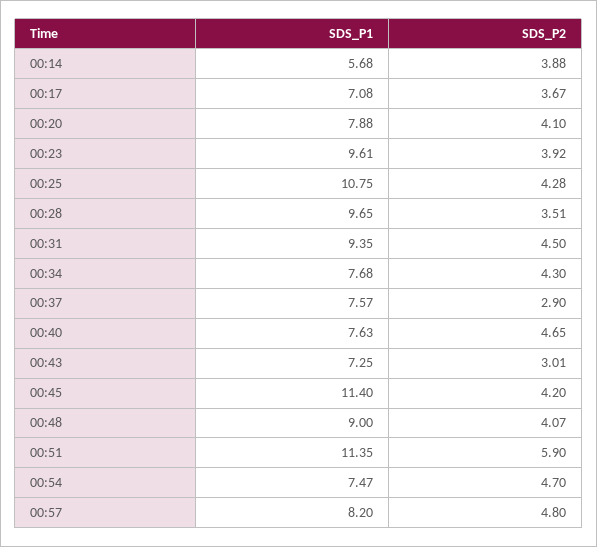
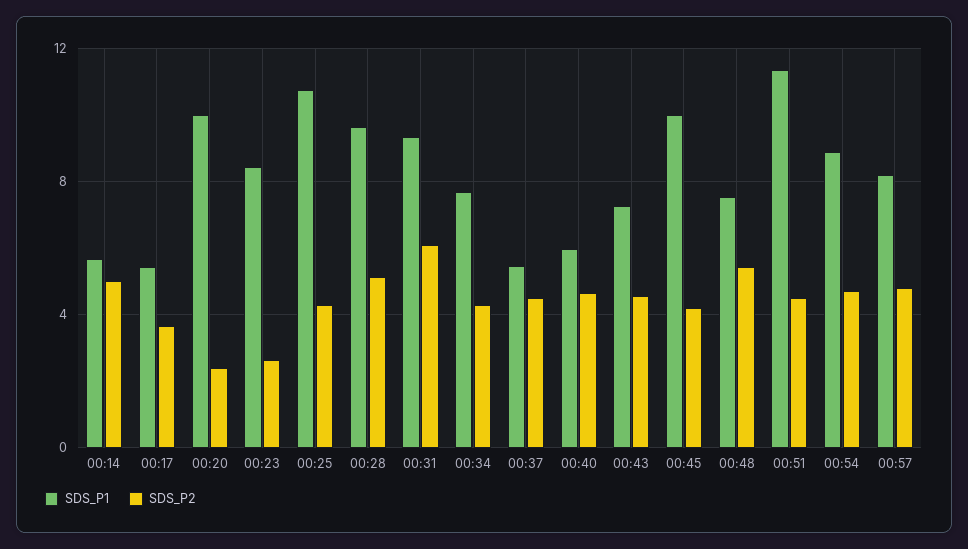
SDS_P2, 00:14: 3.88 -> 5
SDS_P1, 00:17: 7.08 -> 5.5
SDS_P1, 00:20: 7.88 -> 10
SDS_P2, 00:20: 4.1 -> 2.5
SDS_P1, 00:23: 9.61 -> 8.5
SDS_P2, 00:23: 3.92 -> 2.5
SDS_P2, 00:28: 3.51 -> 5
SDS_P2, 00:31: 4.5 -> 6
SDS_P1, 00:37: 7.57 -> 5.5
SDS_P2, 00:37: 2.9 -> 4.5
SDS_P1, 00:40: 7.63 -> 6
SDS_P2, 00:43: 3.01 -> 4.5
SDS_P1, 00:45: 11.4 -> 10
SDS_P1, 00:48: 9 -> 7.5
SDS_P2, 00:48: 4.07 -> 5.5
SDS_P2, 00:51: 5.9 -> 4.5
SDS_P1, 00:54: 7.47 -> 9

